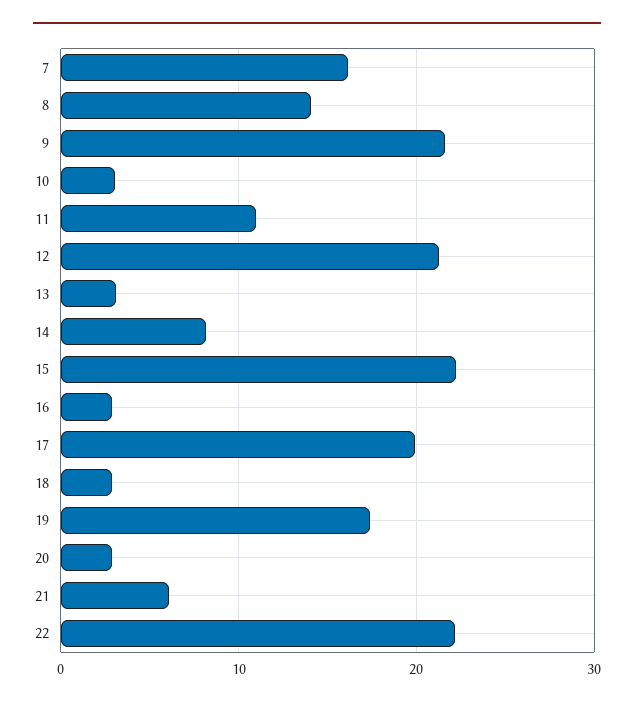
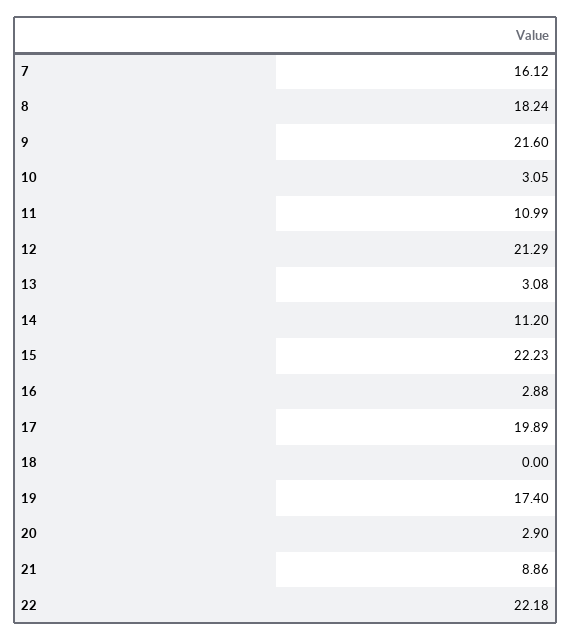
8: 14 -> 18.24
14: 8 -> 11.2
18: 3 -> 0
21: 6 -> 8.86

